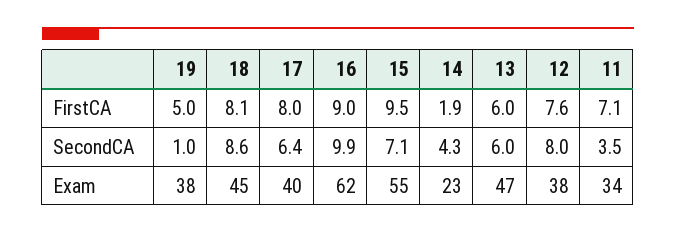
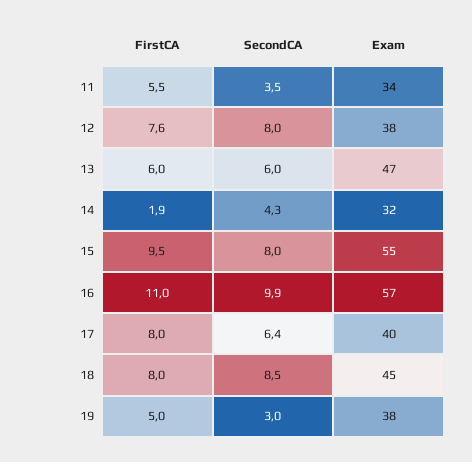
18, FirstCA: 8.1 -> 8
16, FirstCA: 9 -> 11
11, FirstCA: 7.1 -> 5.5
19, SecondCA: 1 -> 3
18, SecondCA: 8.6 -> 8.5
15, SecondCA: 7.1 -> 8
16, Exam: 62 -> 57
14, Exam: 23 -> 32

